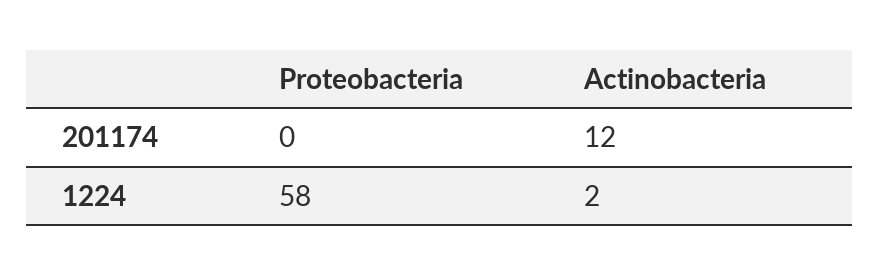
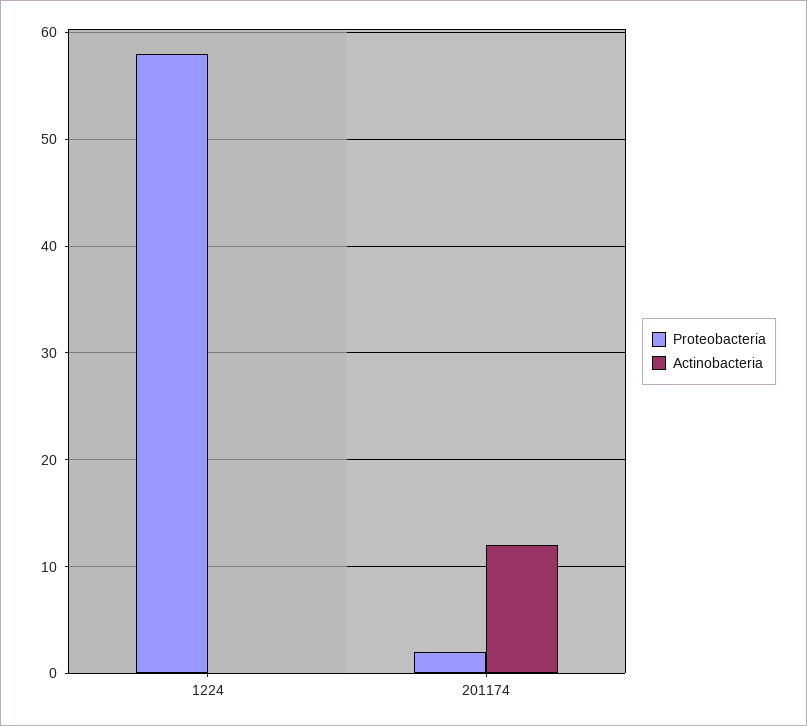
Proteobacteria, 201174: 0 -> 2
Actinobacteria, 1224: 2 -> 0

